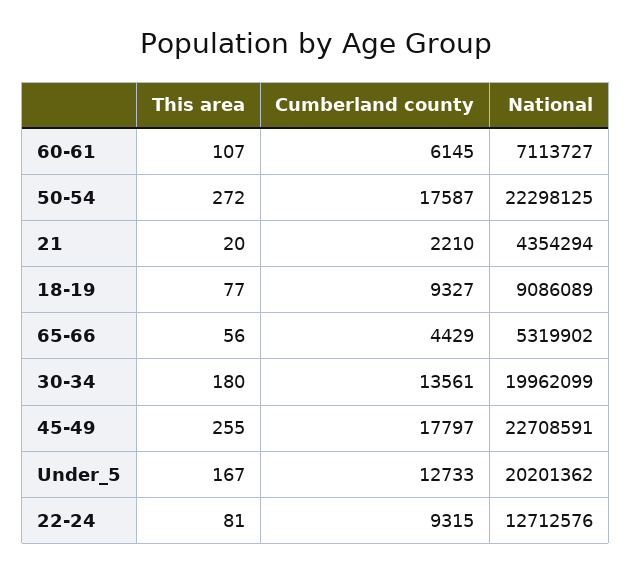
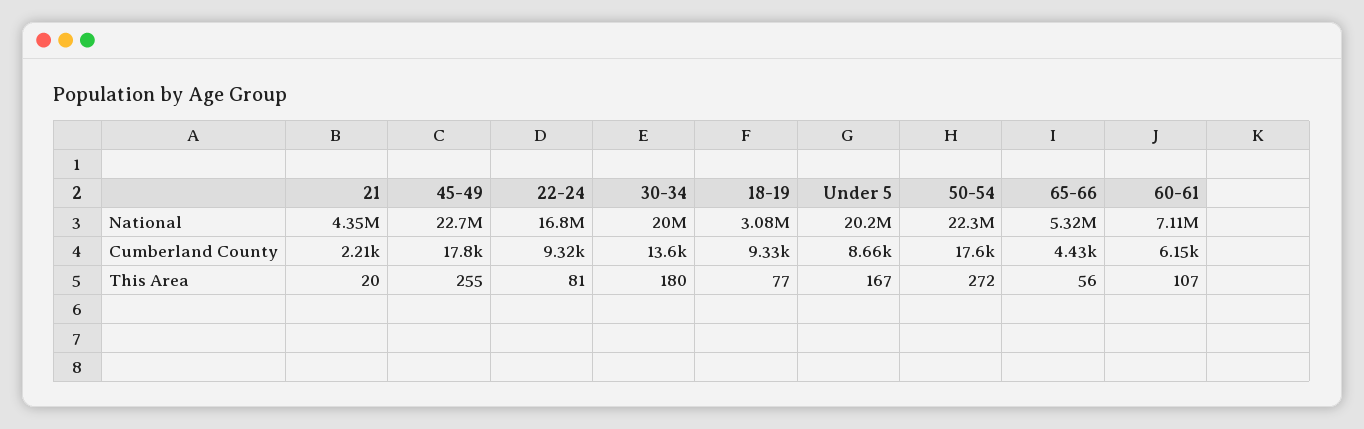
National, 18-19: 9086089 -> 3080000
Cumberland county, Under_5: 12733 -> 8660
National, 22-24: 12712576 -> 16800000

